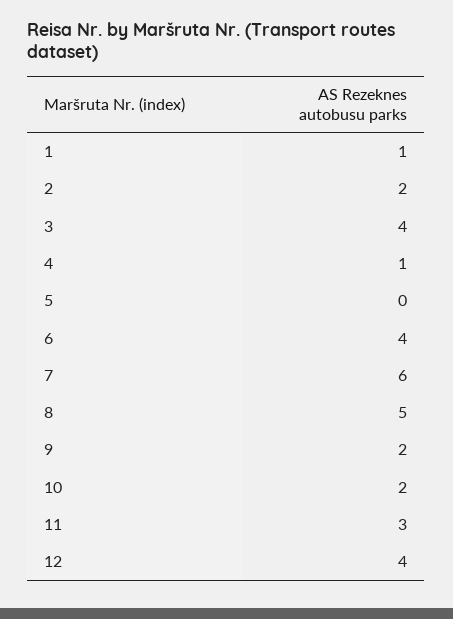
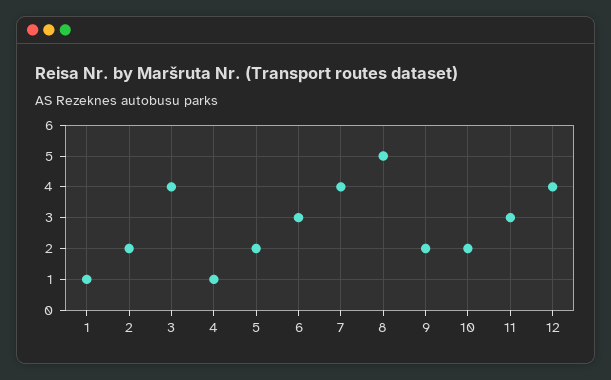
5: 0 -> 2
6: 4 -> 3
7: 6 -> 4

